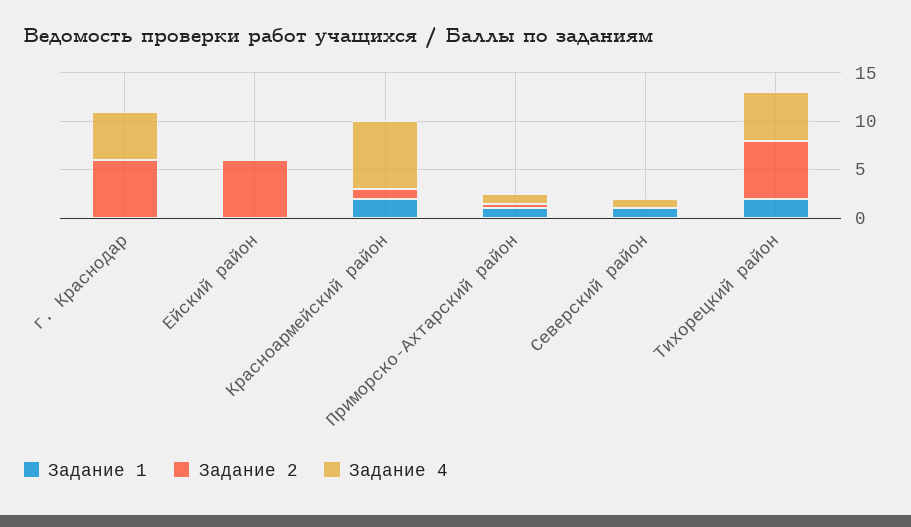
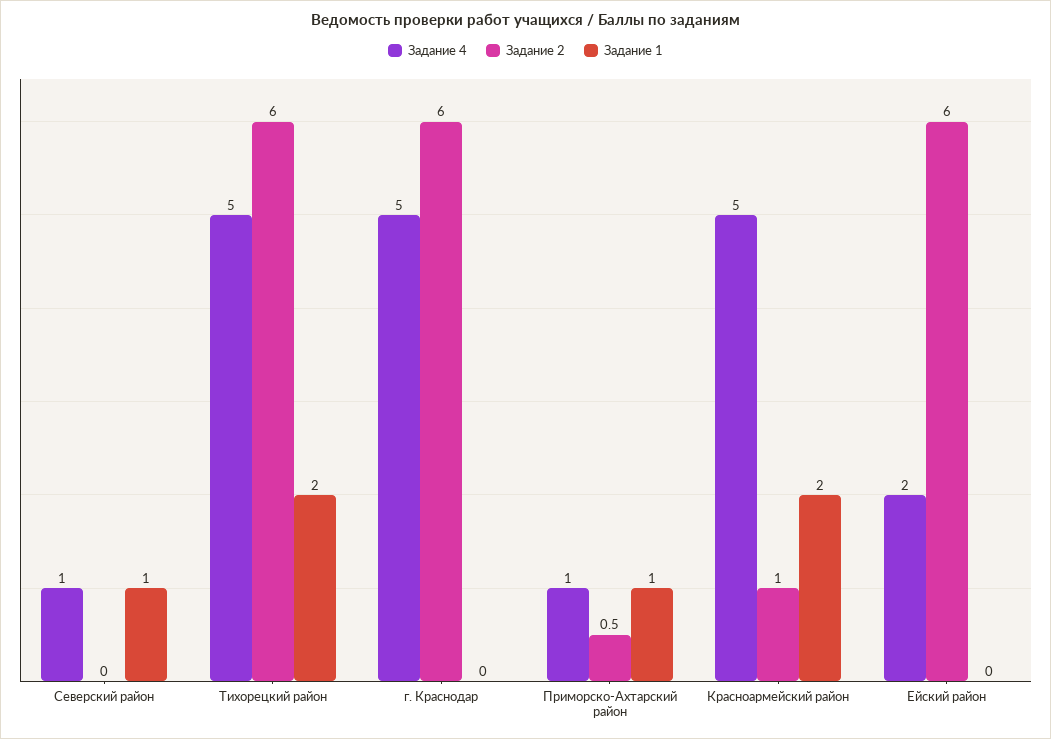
Задание 4, Ейский район: 0 -> 2
Задание 4, Красноармейский район: 7 -> 5

